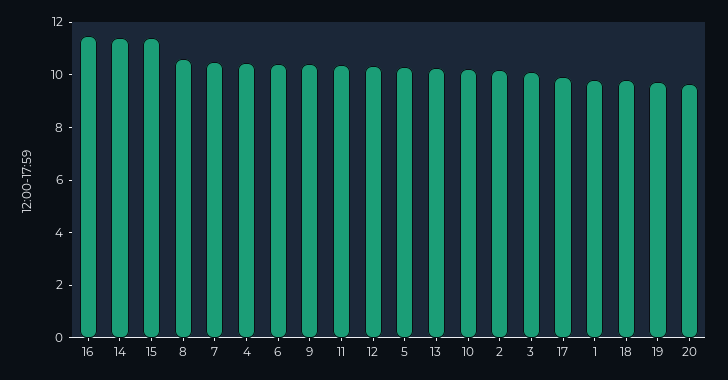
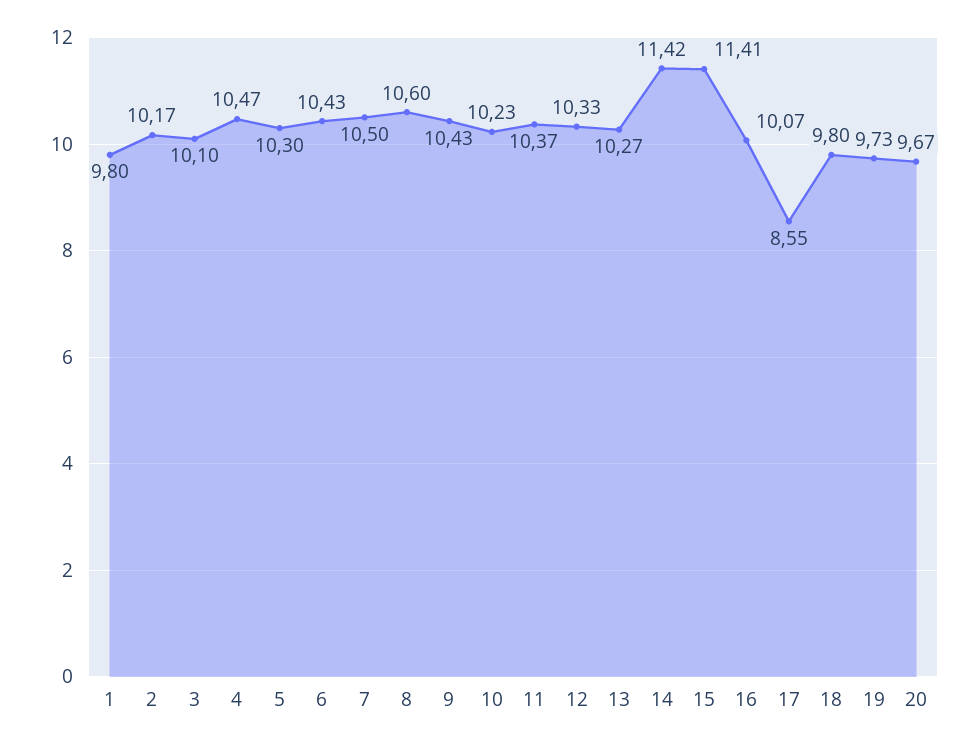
16: 11.5 -> 10.07
17: 10 -> 8.55

